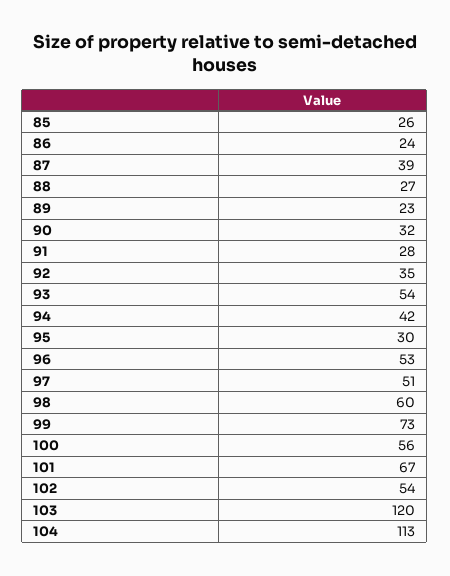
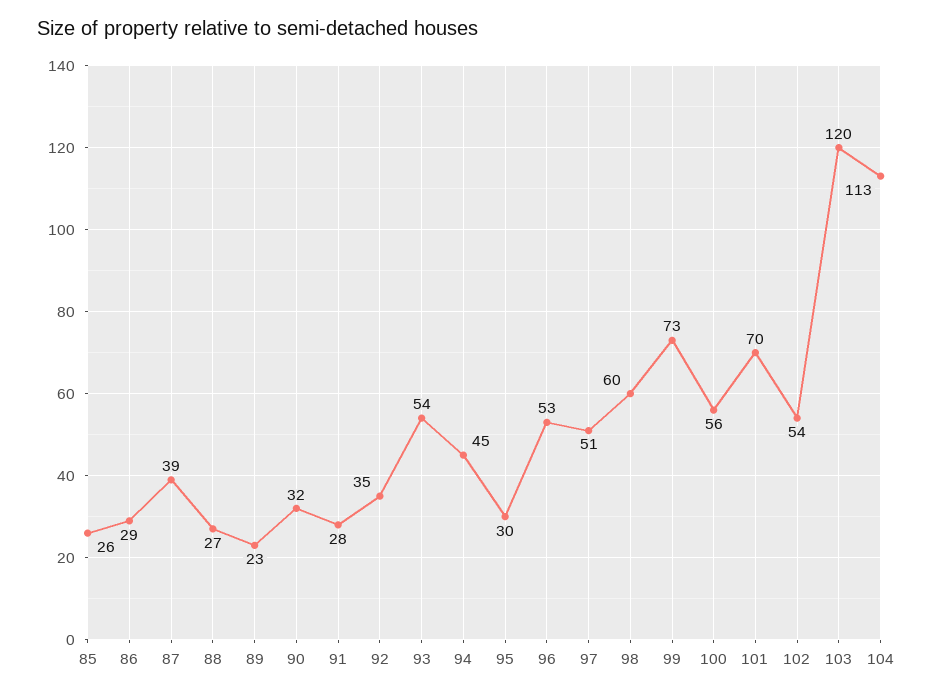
86: 24 -> 29
94: 42 -> 45
101: 67 -> 70

